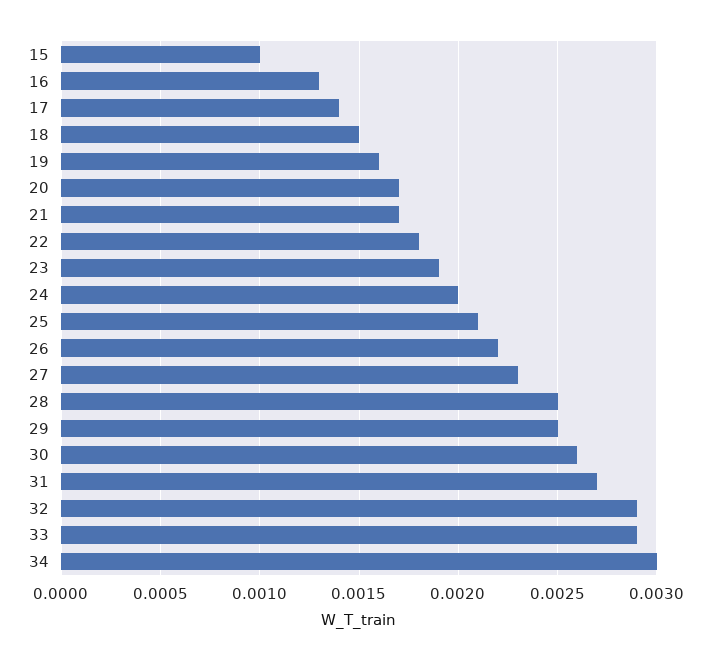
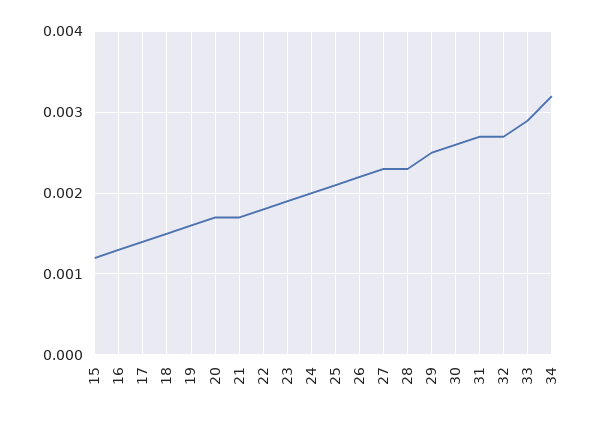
15: 0.001 -> 0.0012
28: 0.0025 -> 0.0023
32: 0.0029 -> 0.0027
34: 0.003 -> 0.0032

